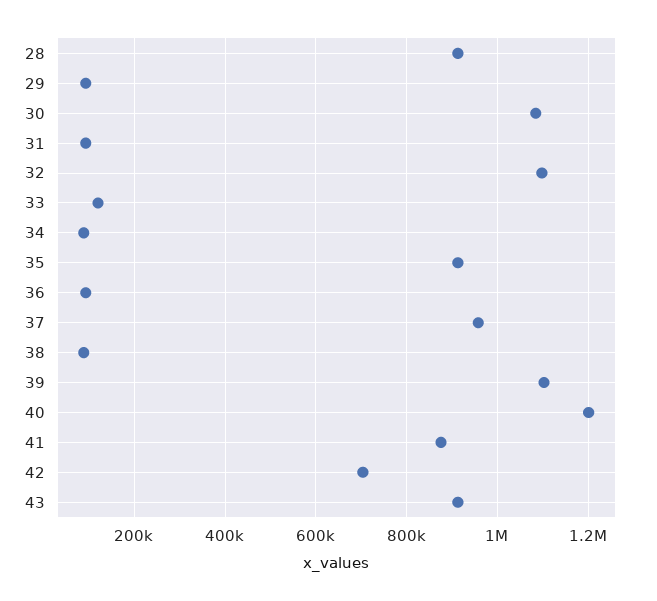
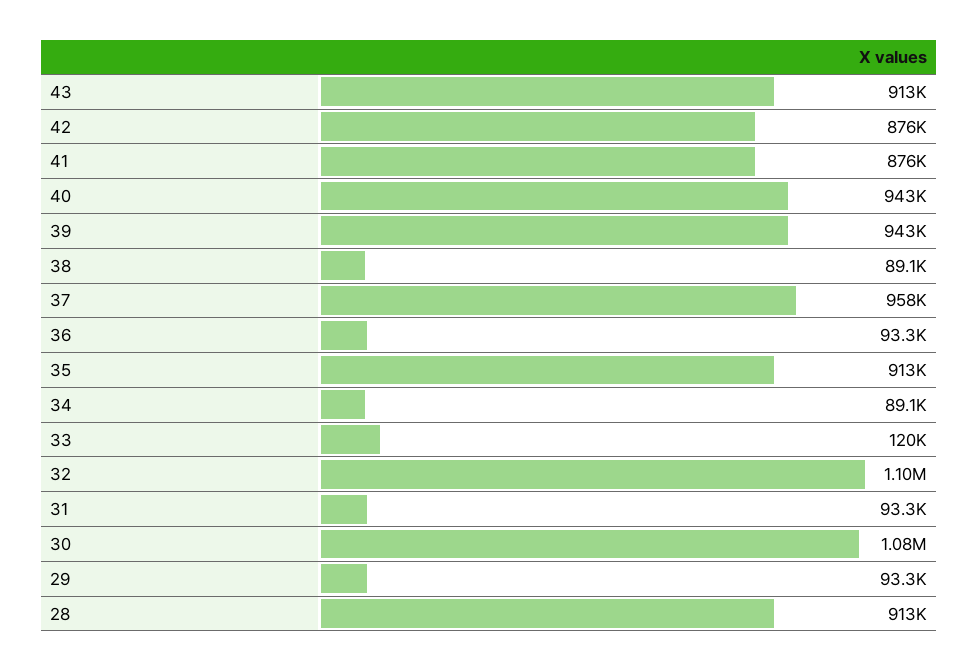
39: 1100000 -> 943000
40: 1200000 -> 943000
42: 700000 -> 876000

